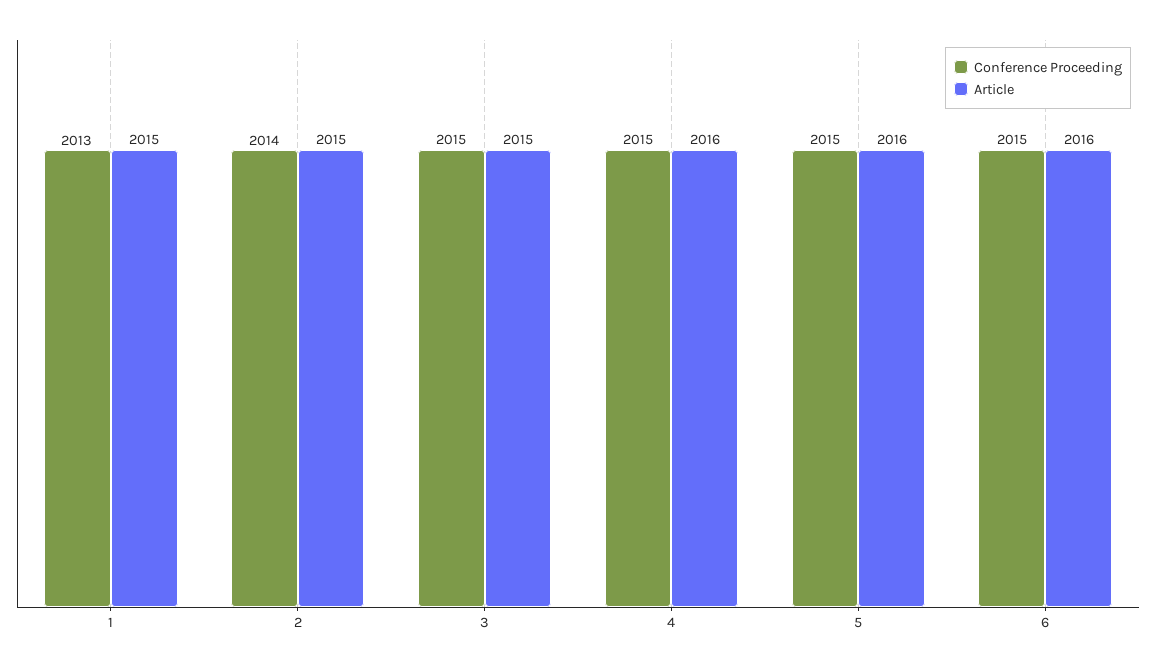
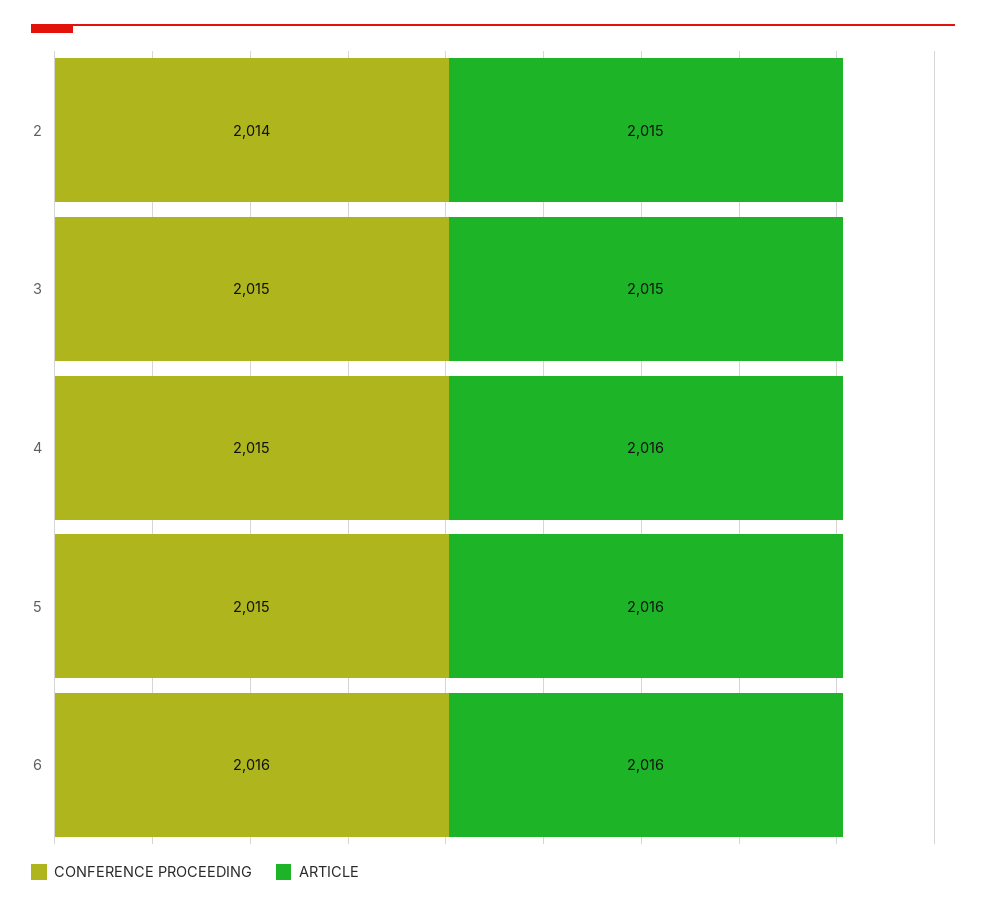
Conference Proceeding, 1: 2013 -> none
Article, 1: 2015 -> none
Conference Proceeding, 6: 2015 -> 2016

